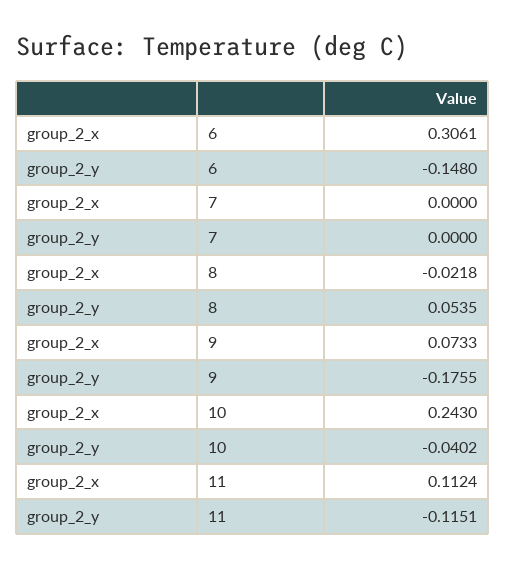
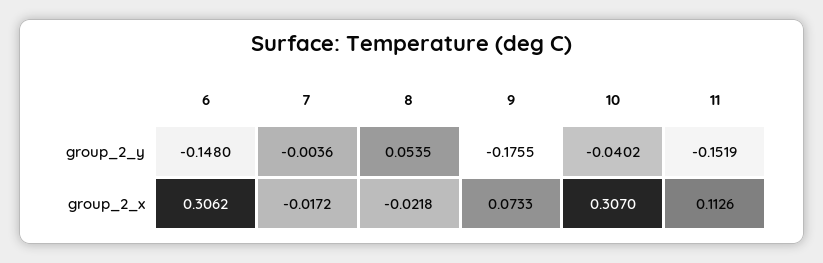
group_2_x, 6: 0.3061 -> 0.3062
group_2_x, 7: 0 -> -0.0172
group_2_y, 7: 0 -> -0.0036
group_2_x, 10: 0.243 -> 0.307
group_2_x, 11: 0.1124 -> 0.1126
group_2_y, 11: -0.1151 -> -0.1519

